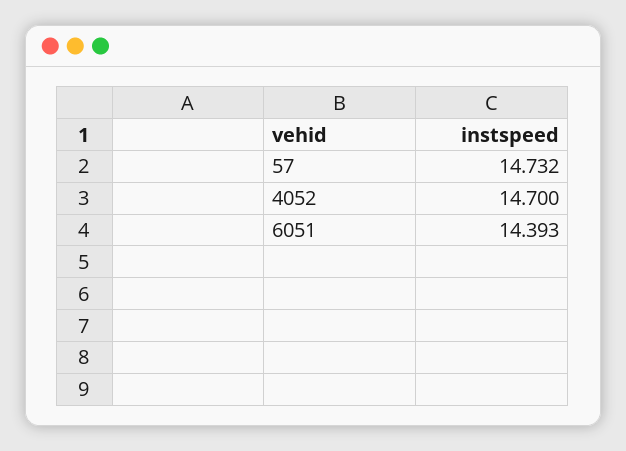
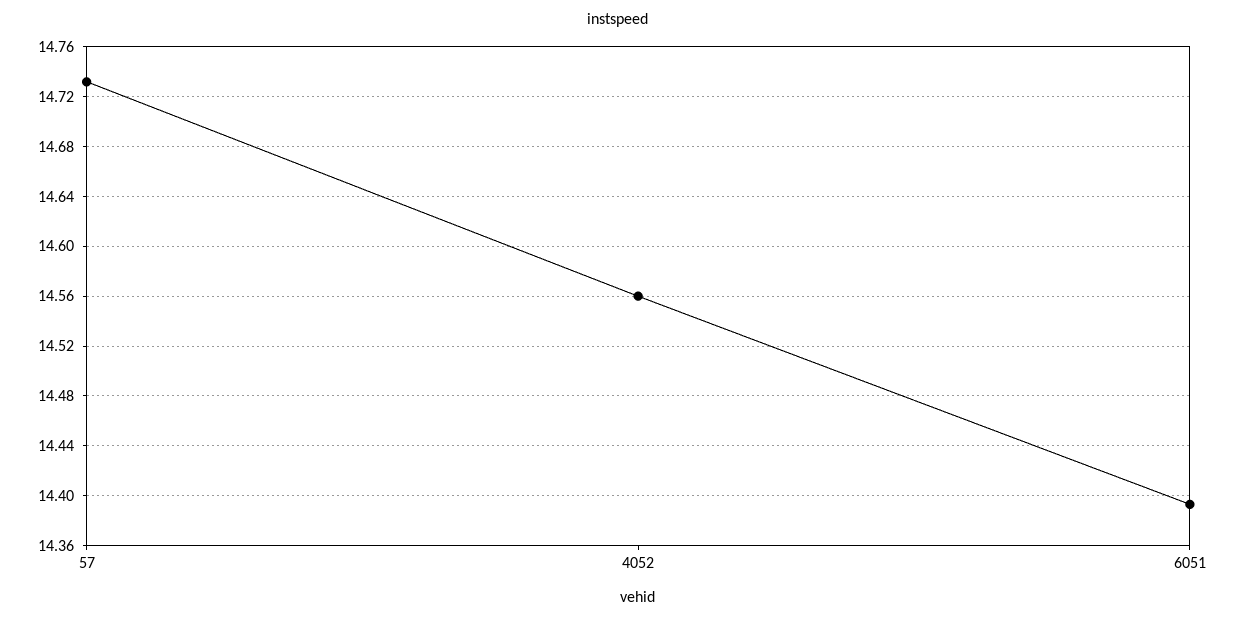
4052: 14.7 -> 14.56

